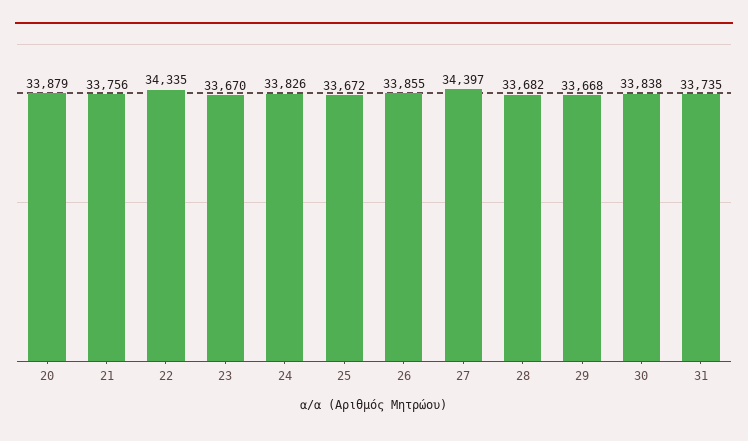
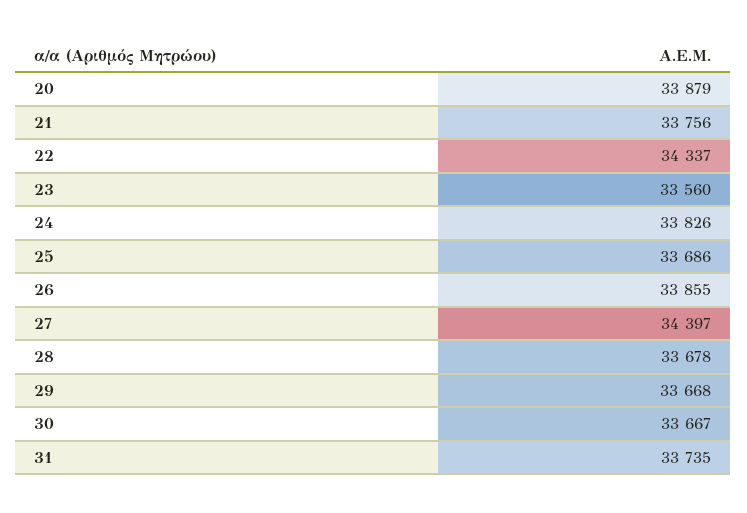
22: 34335 -> 34337
23: 33670 -> 33560
25: 33672 -> 33686
28: 33682 -> 33678
30: 33838 -> 33667

